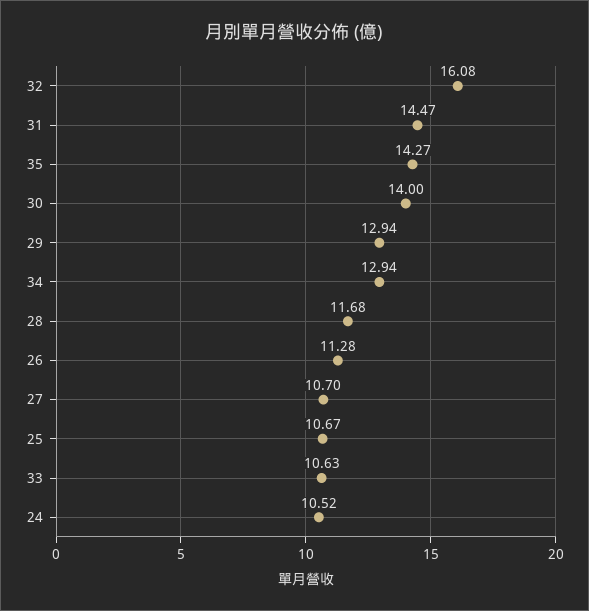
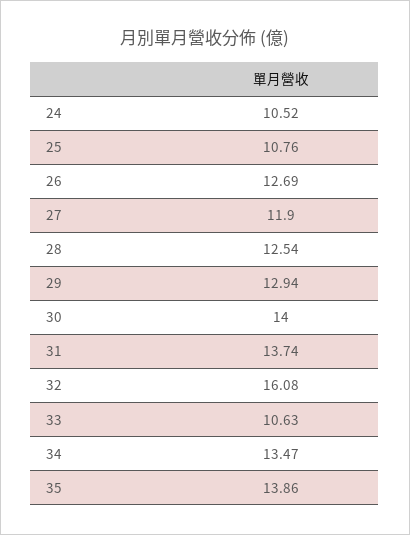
31: 14.47 -> 13.74
35: 14.27 -> 13.86
34: 12.94 -> 13.47
28: 11.68 -> 12.54
26: 11.28 -> 12.69
27: 10.7 -> 11.9
25: 10.67 -> 10.76

